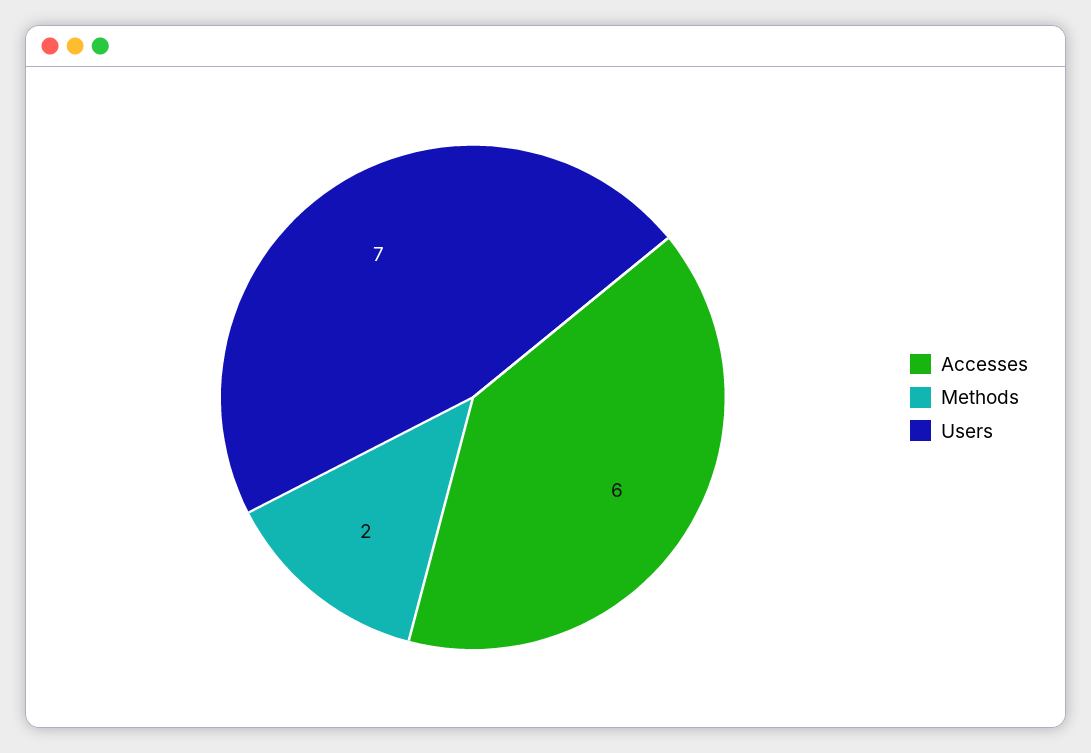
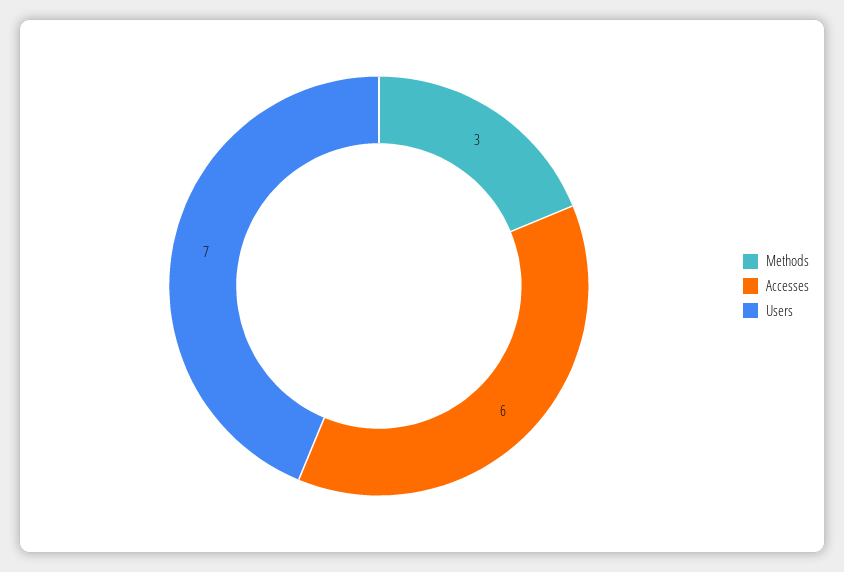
Methods: 2 -> 3

